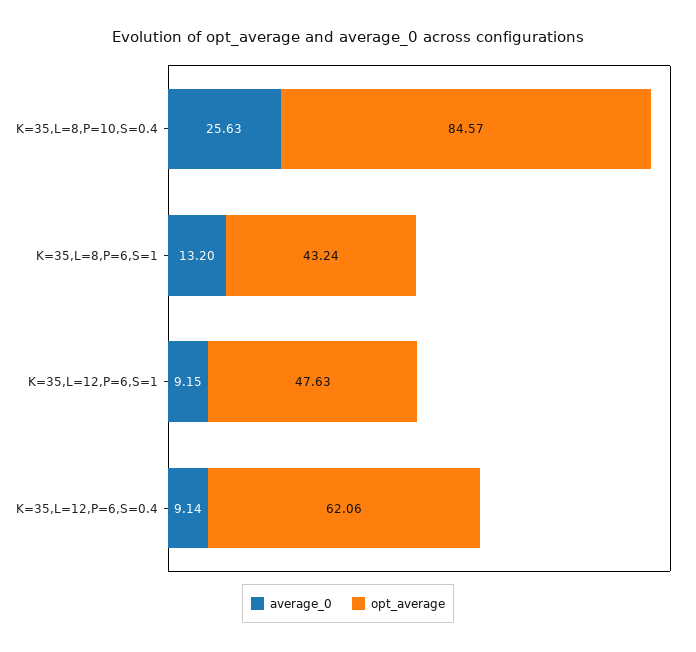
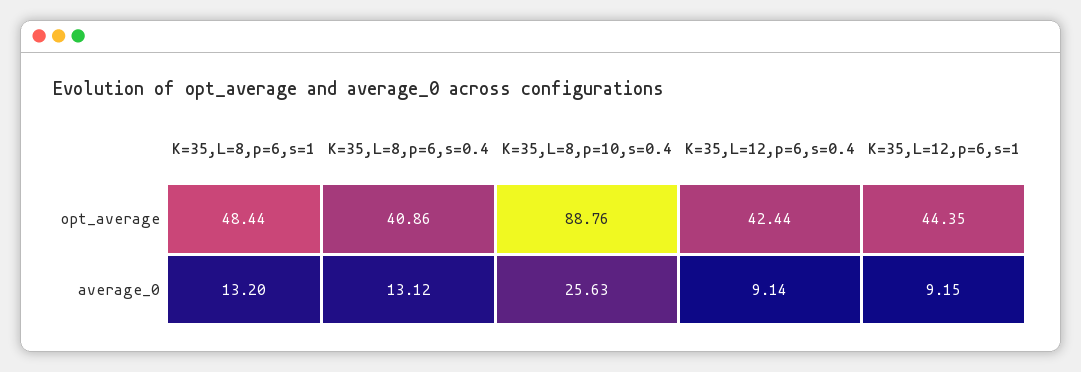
opt_average, K=35,L=8,P=10,S=0.4: 84.57 -> 88.76
opt_average, K=35,L=8,P=6,S=1: 43.24 -> 48.44
opt_average, K=35,L=12,P=6,S=1: 47.63 -> 44.35
opt_average, K=35,L=12,P=6,S=0.4: 62.06 -> 42.44
opt_average, K=35,L=8,p=6,s=0.4: none -> 40.86
average_0, K=35,L=8,p=6,s=0.4: none -> 13.12

